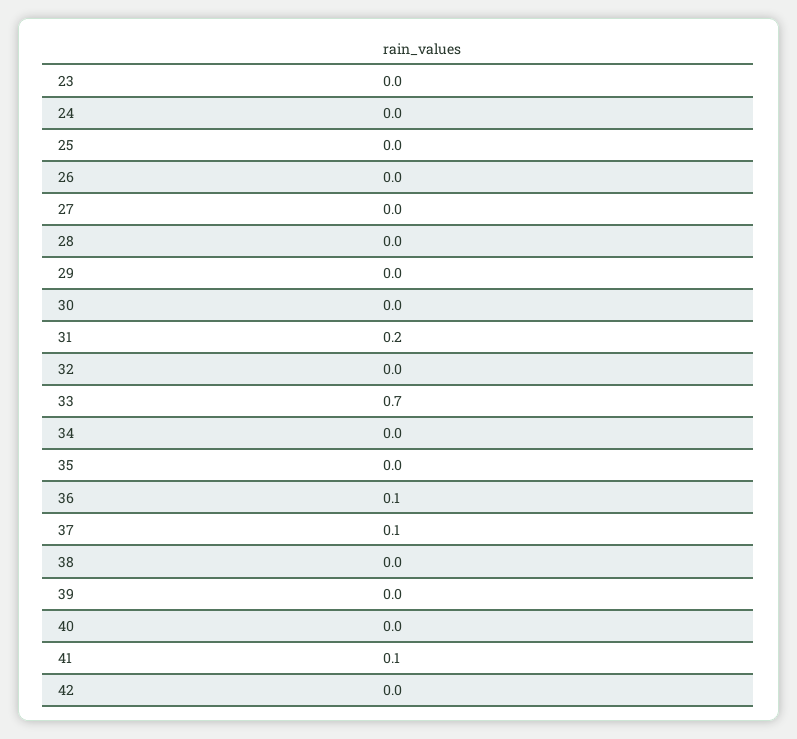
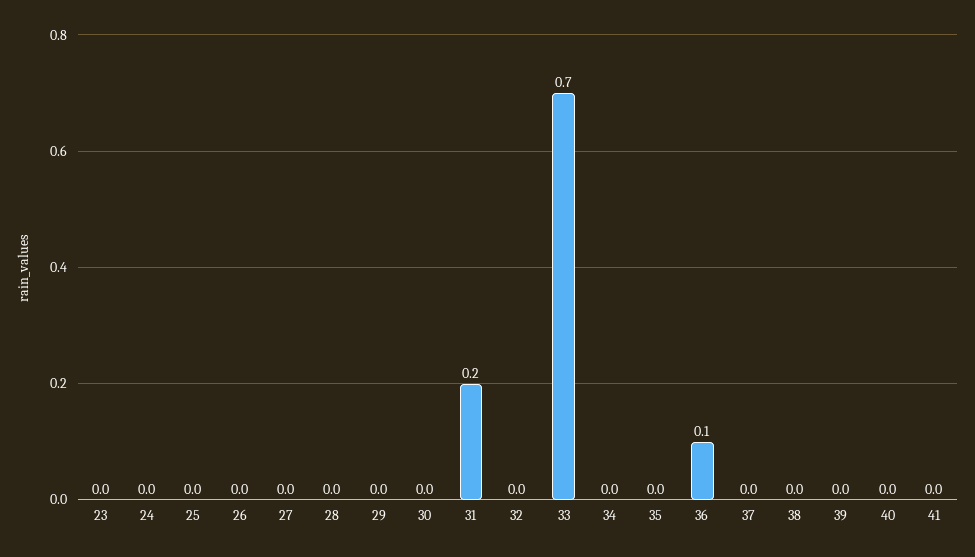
37: 0.1 -> 0
41: 0.1 -> 0
42: 0 -> none

